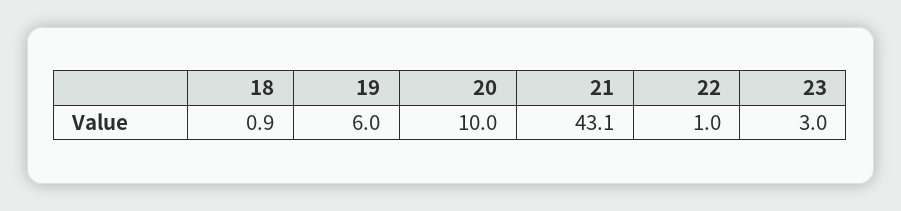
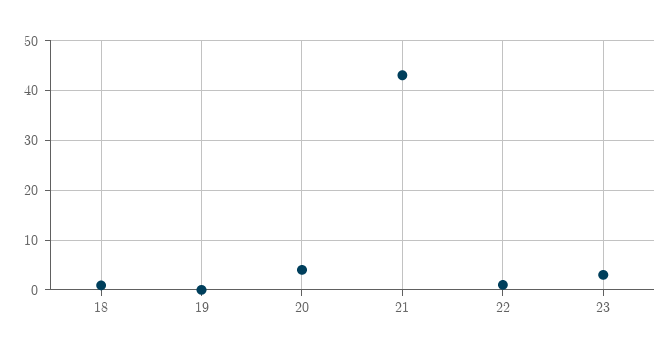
19: 6 -> 0
20: 10 -> 4

